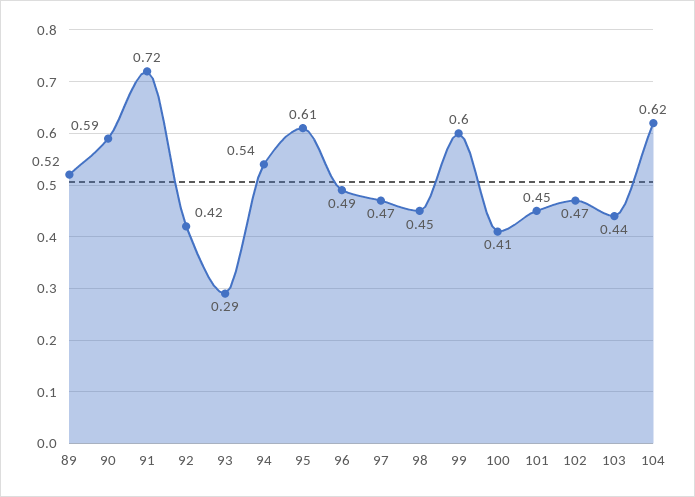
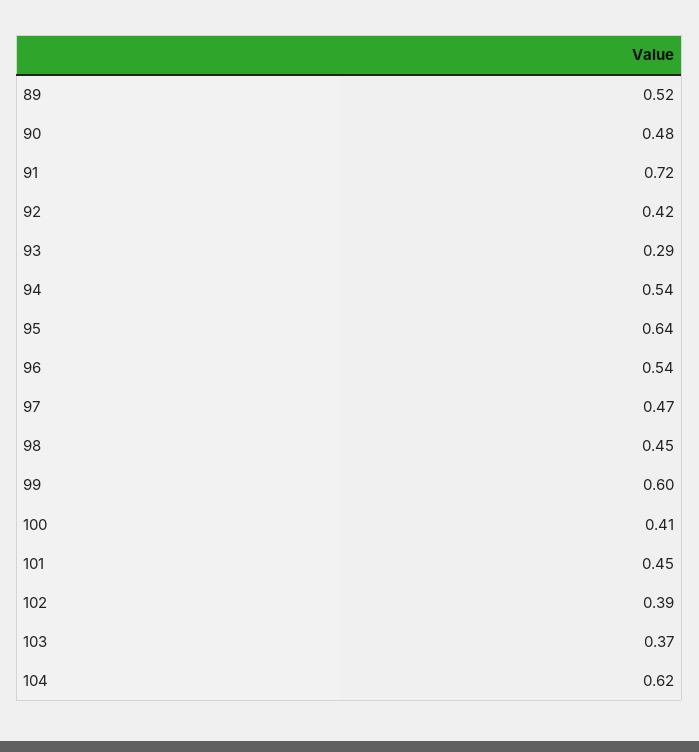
90: 0.59 -> 0.48
95: 0.61 -> 0.64
96: 0.49 -> 0.54
102: 0.47 -> 0.39
103: 0.44 -> 0.37

